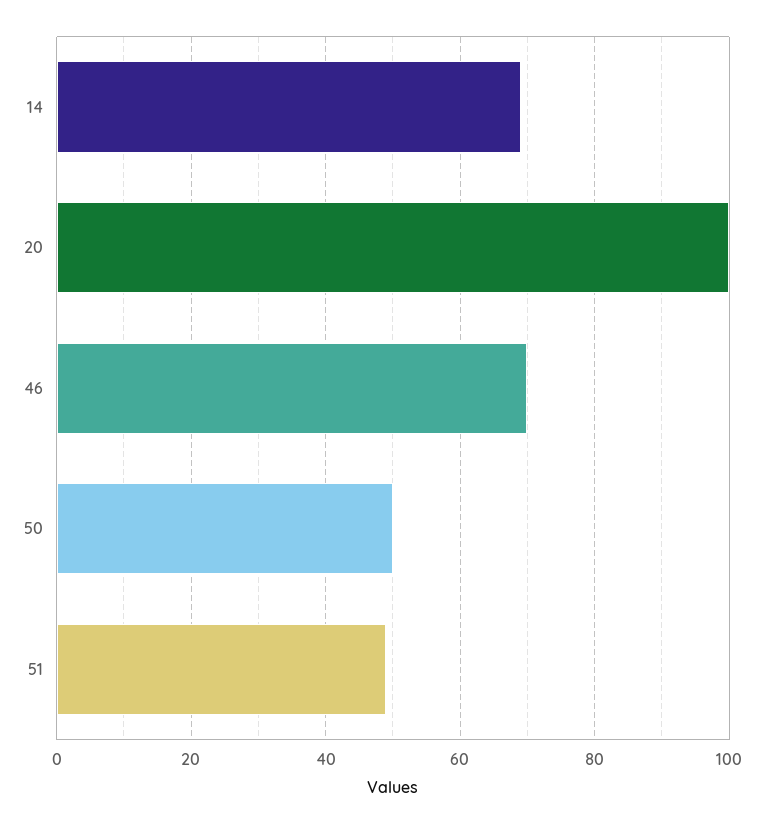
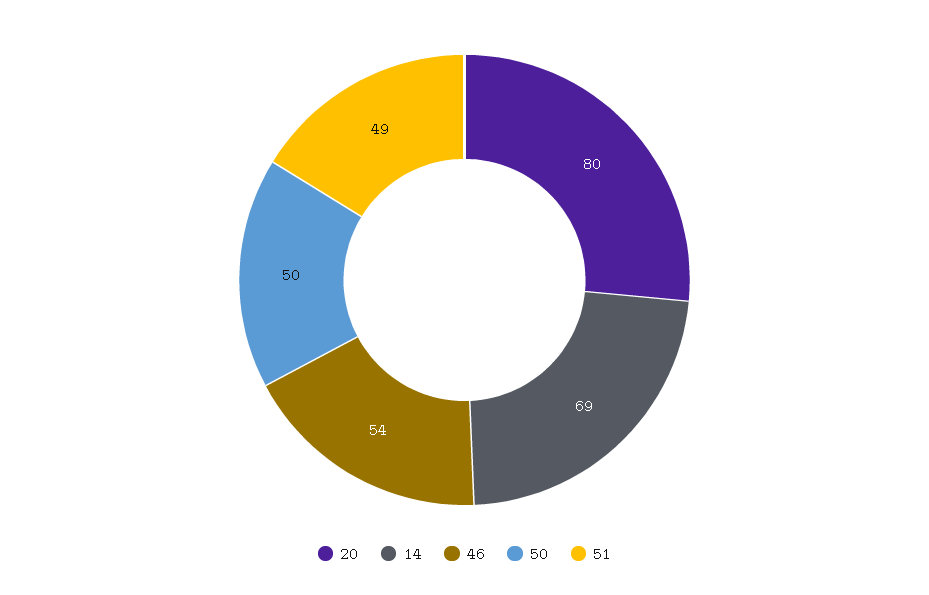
20: 100 -> 80
46: 70 -> 54

